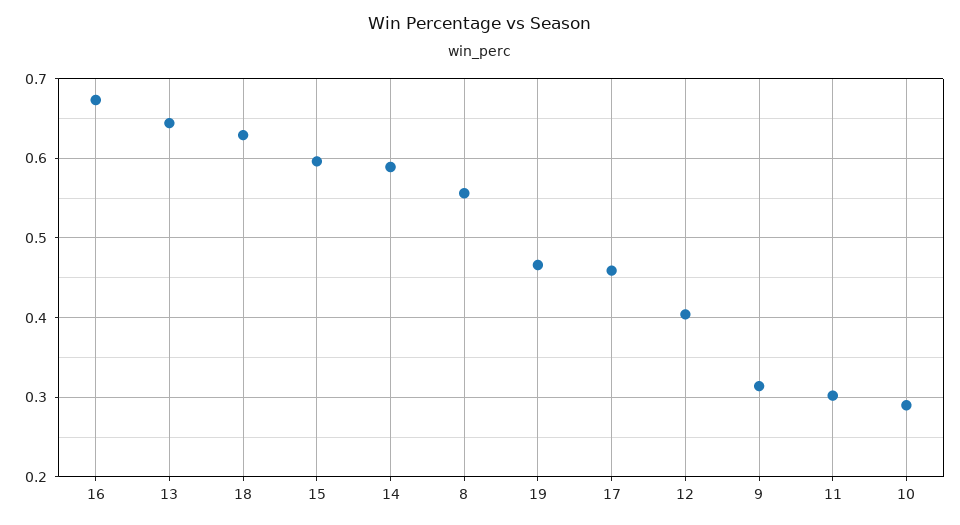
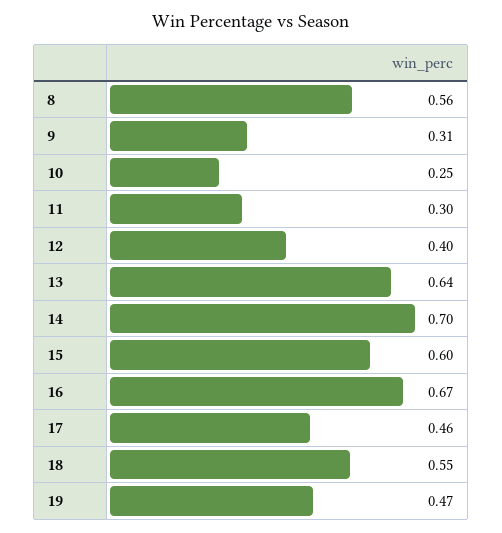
18: 0.63 -> 0.55
14: 0.59 -> 0.7
10: 0.29 -> 0.25

